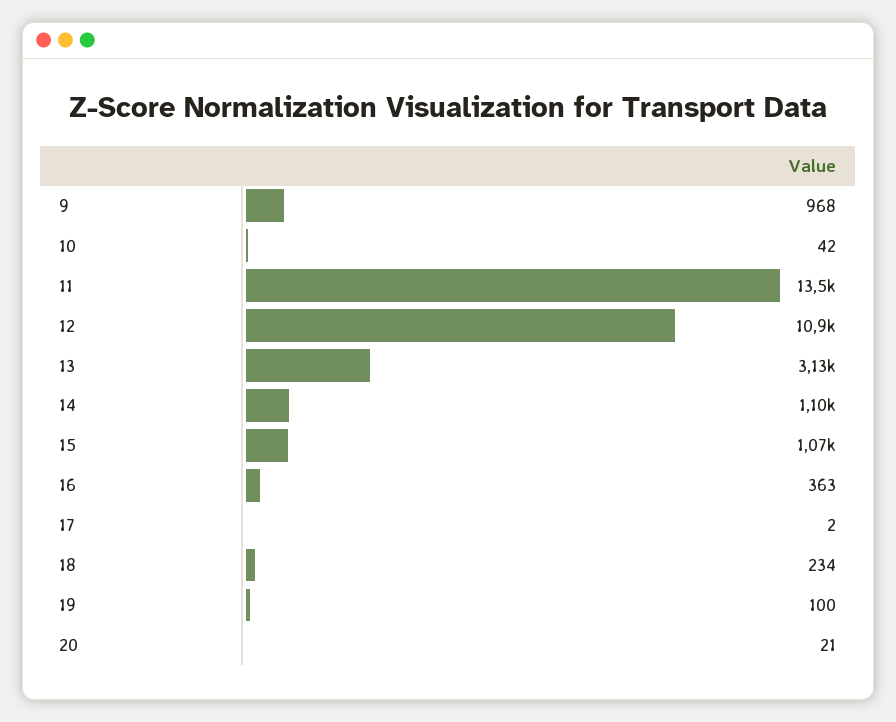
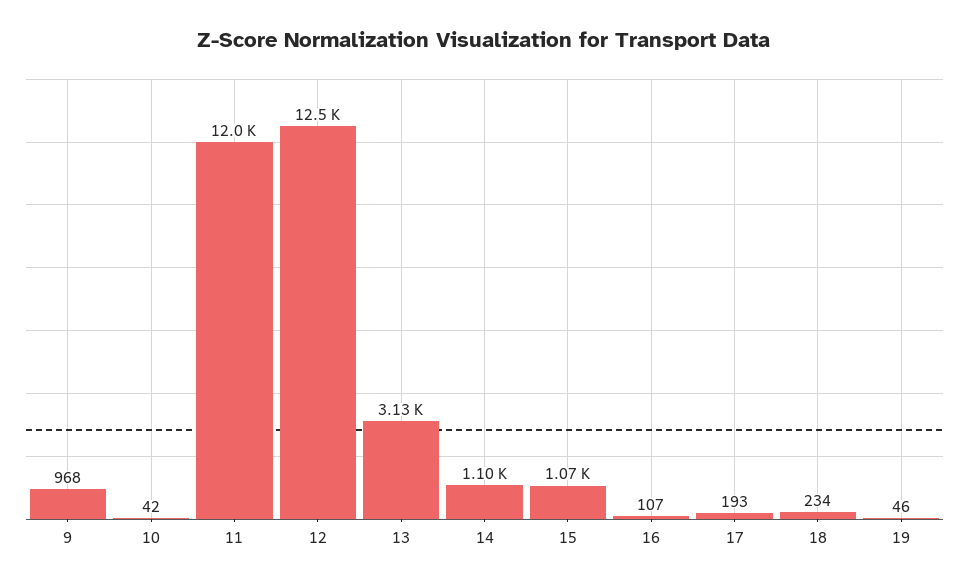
11: 13500 -> 12000
12: 10900 -> 12500
16: 363 -> 107
17: 2 -> 193
19: 100 -> 46
20: 21 -> none

